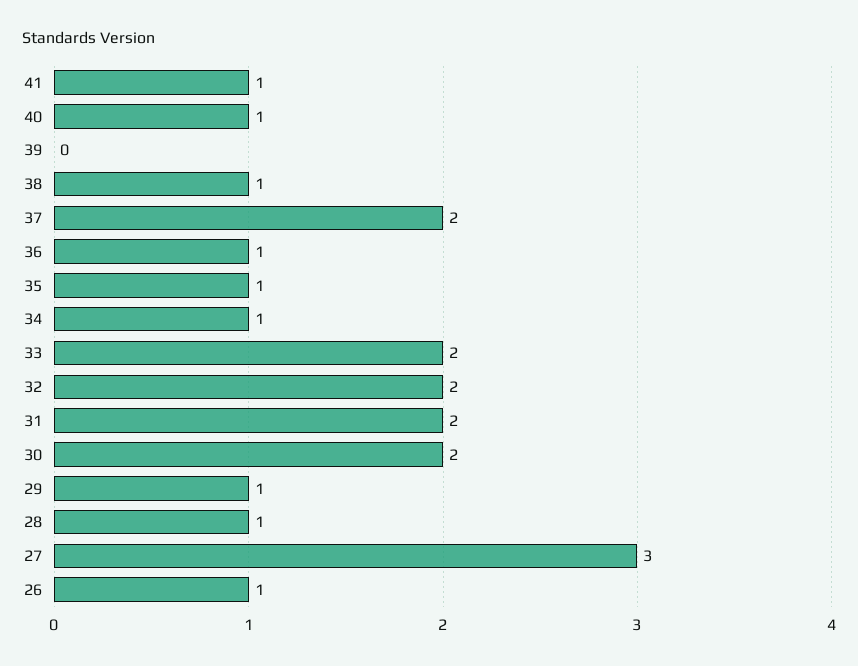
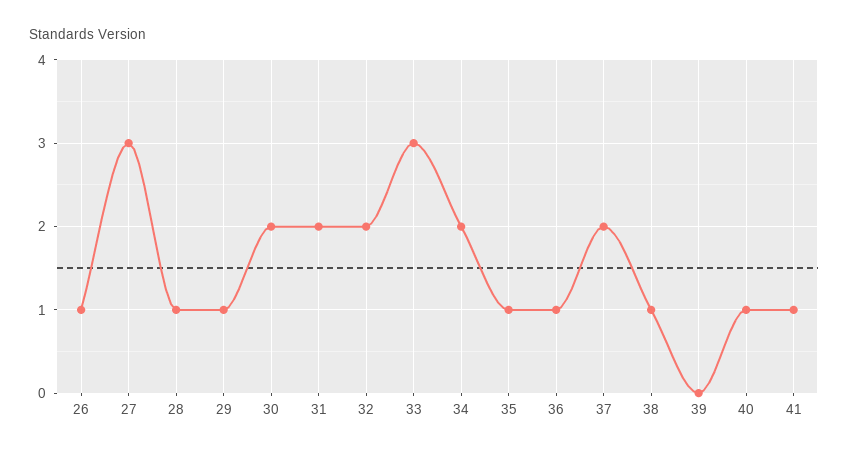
34: 1 -> 2
33: 2 -> 3

